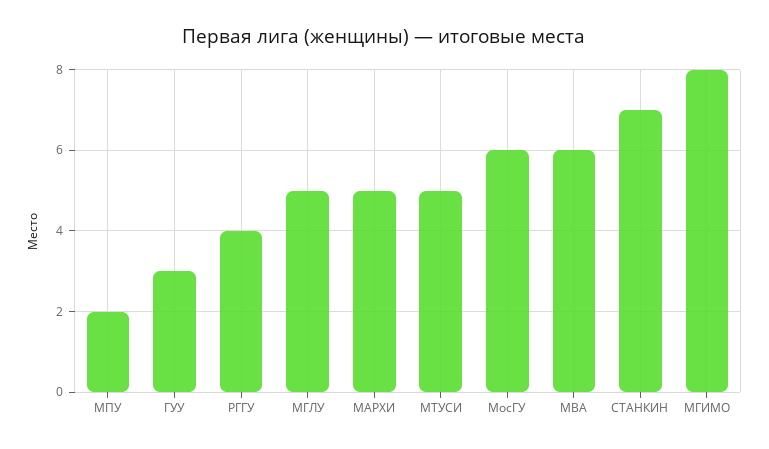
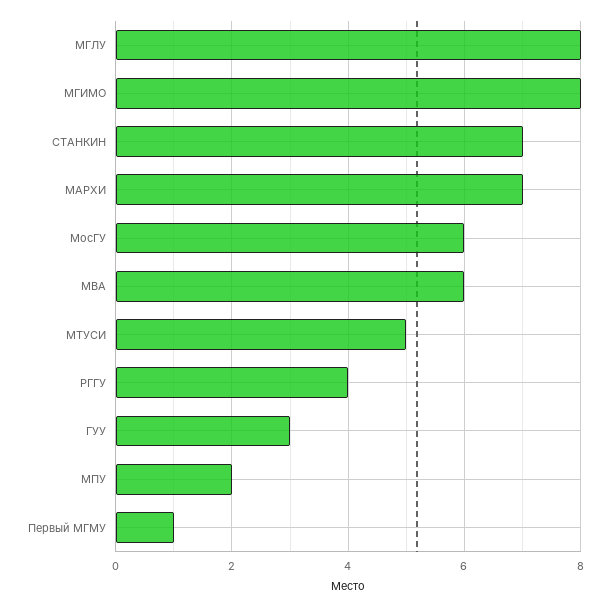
МГЛУ: 5 -> 8
МАРХИ: 5 -> 7
Первый МГМУ: none -> 1

